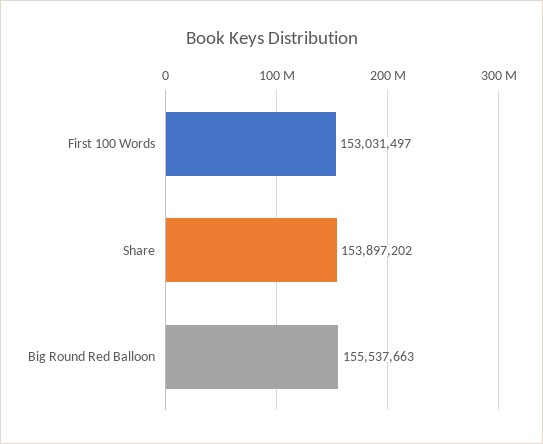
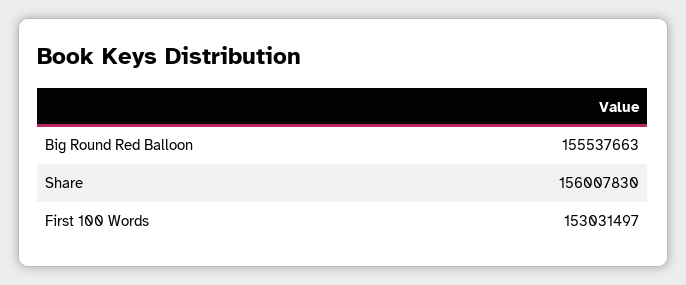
Share: 153897202 -> 156007830

